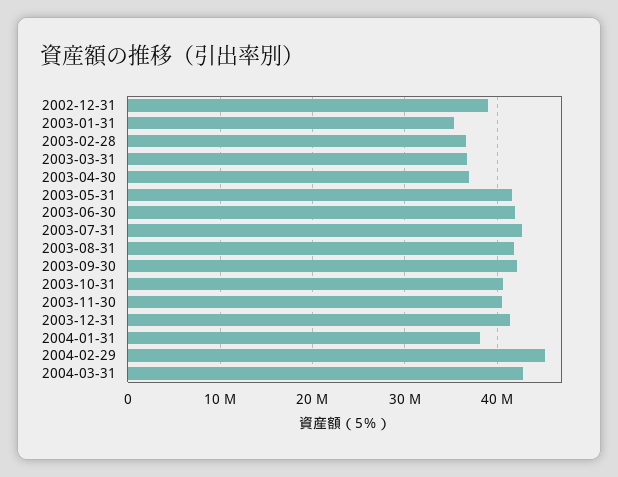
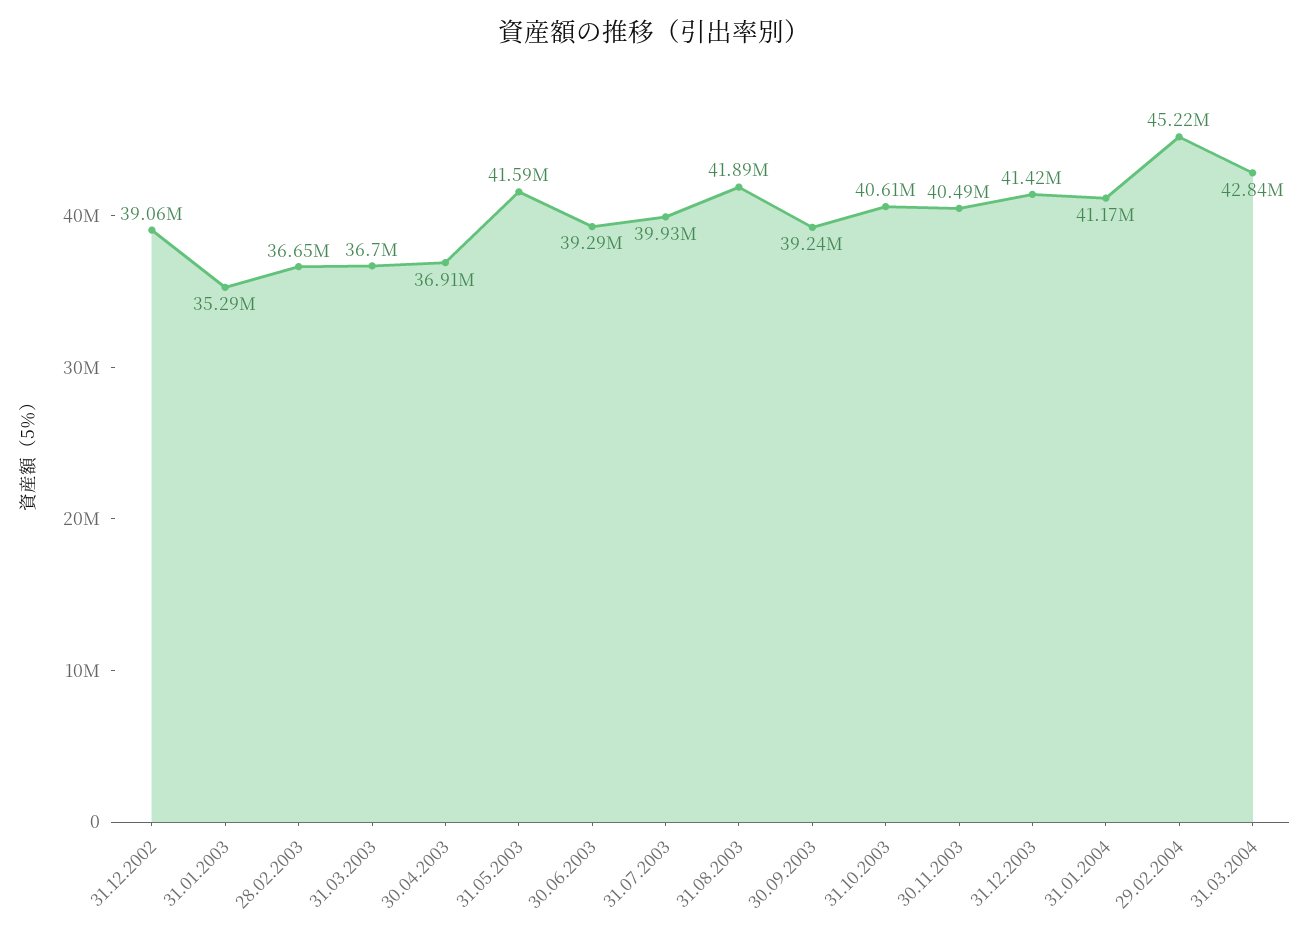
2003-06-30: 42000000 -> 39290000
2003-07-31: 43000000 -> 39930000
2003-09-30: 42000000 -> 39240000
2004-01-31: 38000000 -> 41170000

